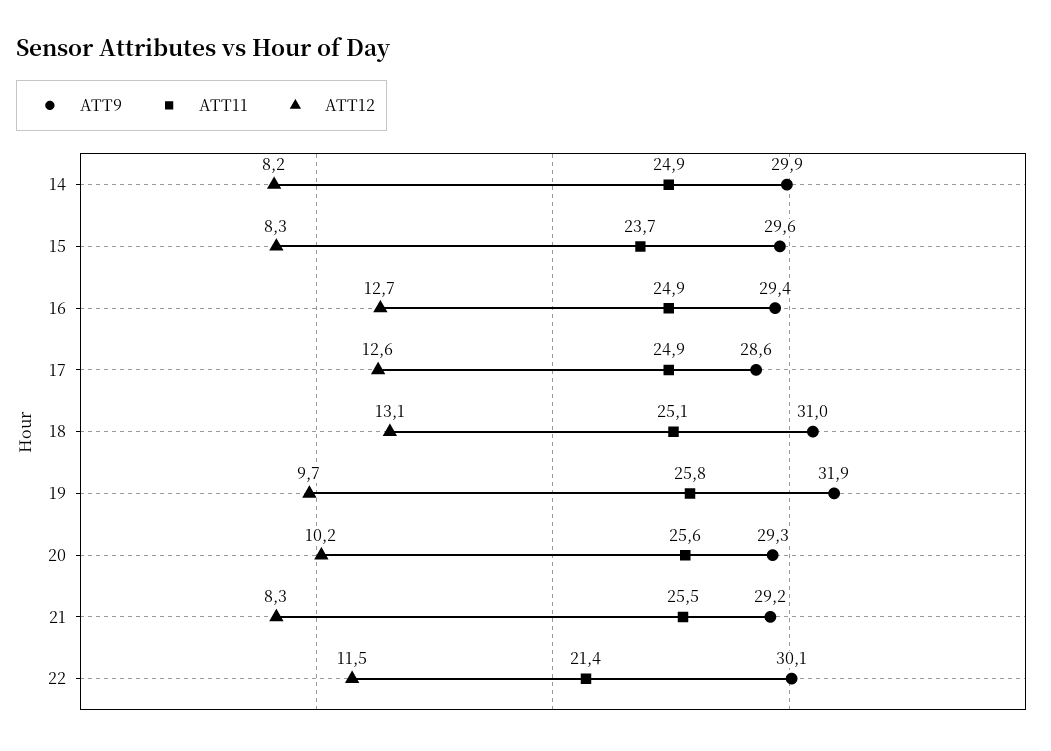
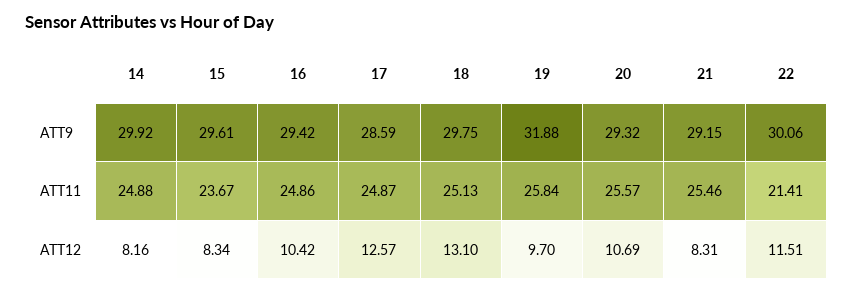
ATT12, 16: 12.7 -> 10.42
ATT9, 18: 31 -> 29.75
ATT12, 20: 10.2 -> 10.69

